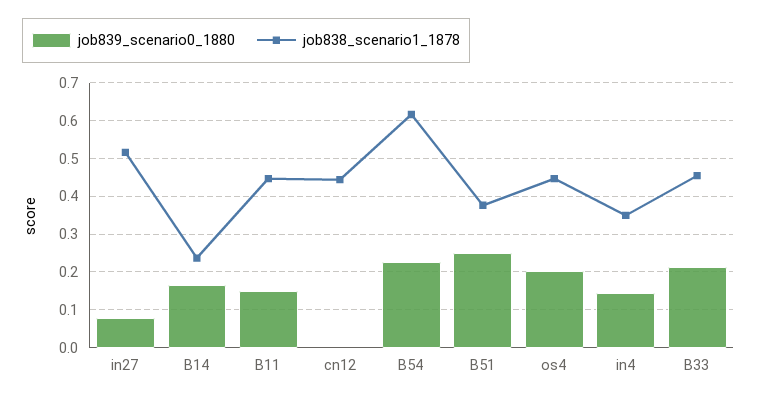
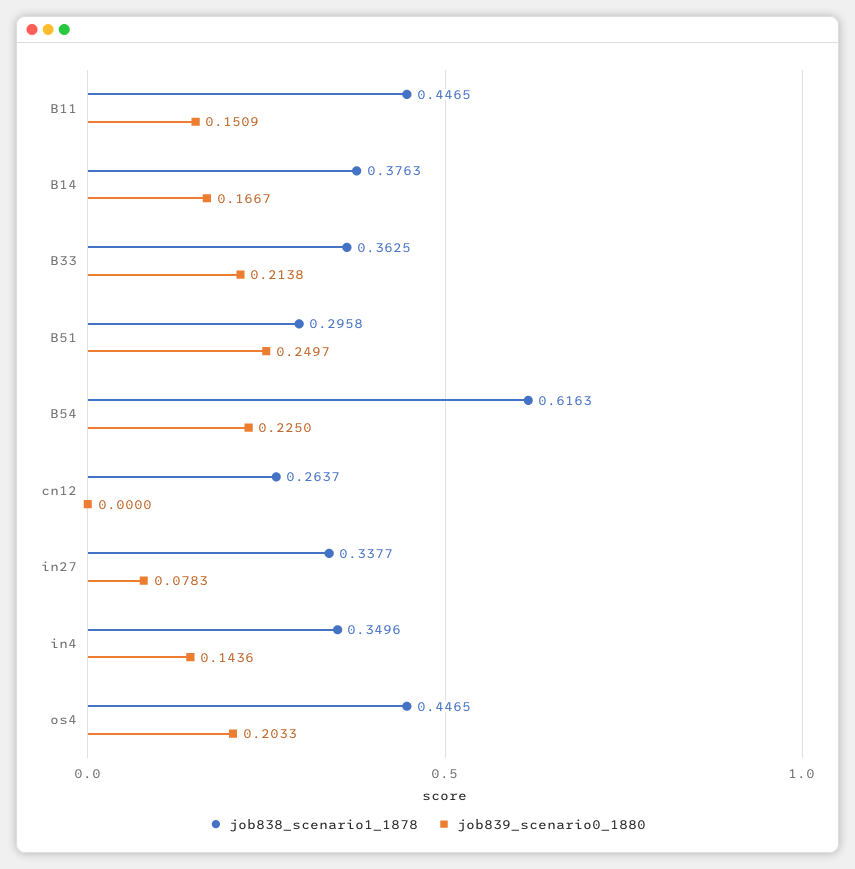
job838_scenario1_1878, in27: 0.52 -> 0.3377
job838_scenario1_1878, B14: 0.24 -> 0.3763
job838_scenario1_1878, cn12: 0.44 -> 0.2637
job838_scenario1_1878, B51: 0.38 -> 0.2958
job838_scenario1_1878, B33: 0.46 -> 0.3625

